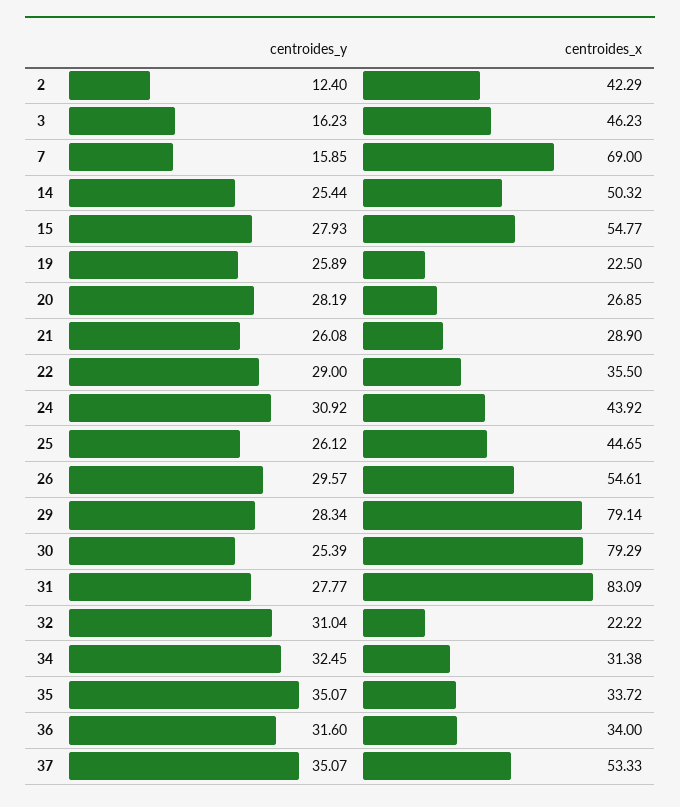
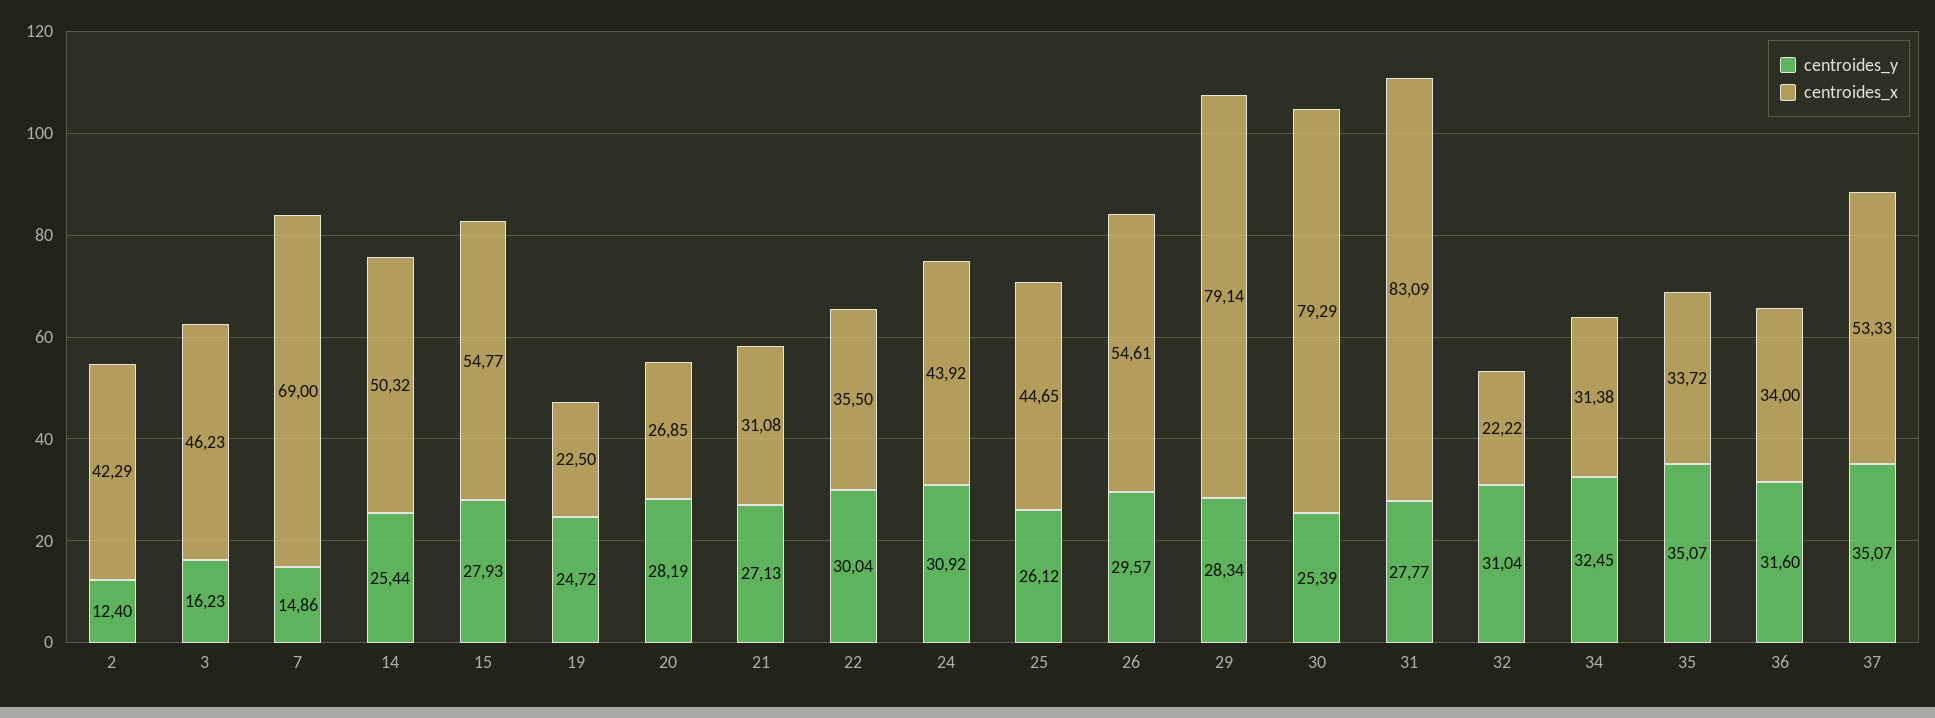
centroides_y, 7: 15.85 -> 14.86
centroides_y, 19: 25.89 -> 24.72
centroides_y, 21: 26.08 -> 27.13
centroides_x, 21: 28.9 -> 31.08
centroides_y, 22: 29 -> 30.04

